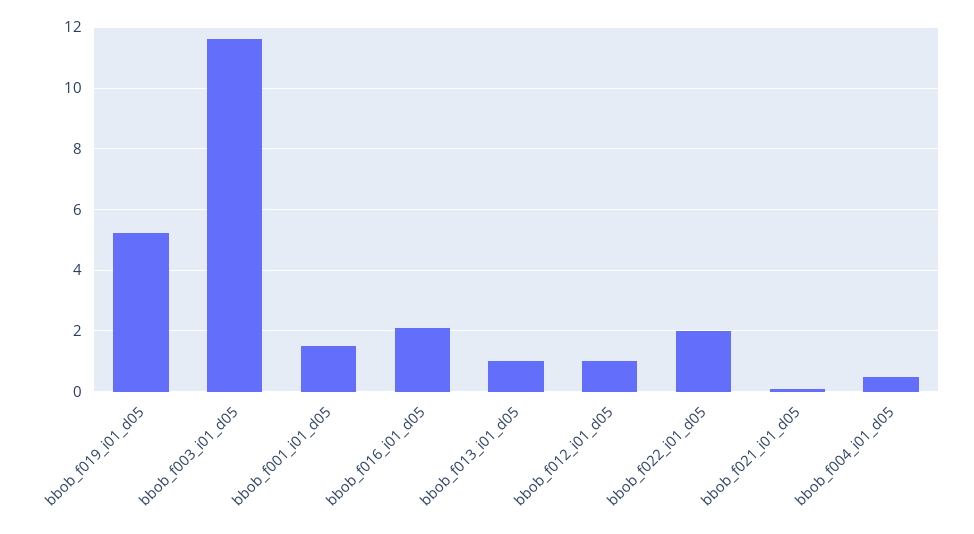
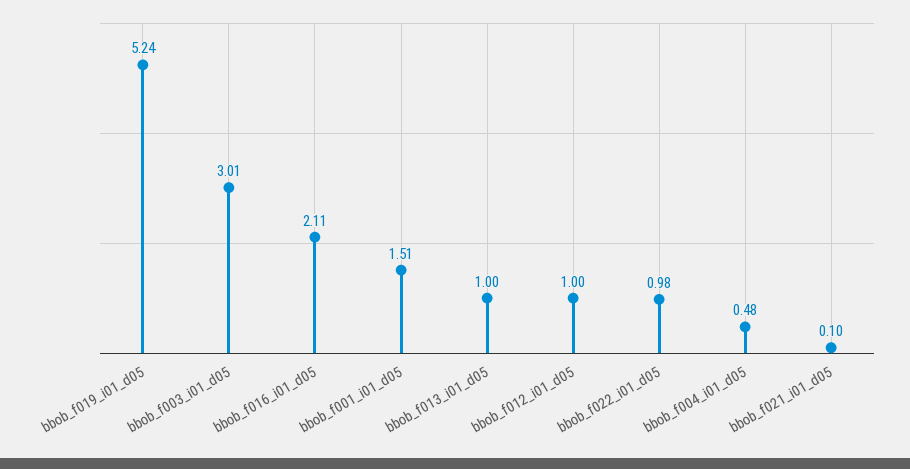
bbob_f003_i01_d05: 11.6 -> 3.01
bbob_f022_i01_d05: 2 -> 0.98

